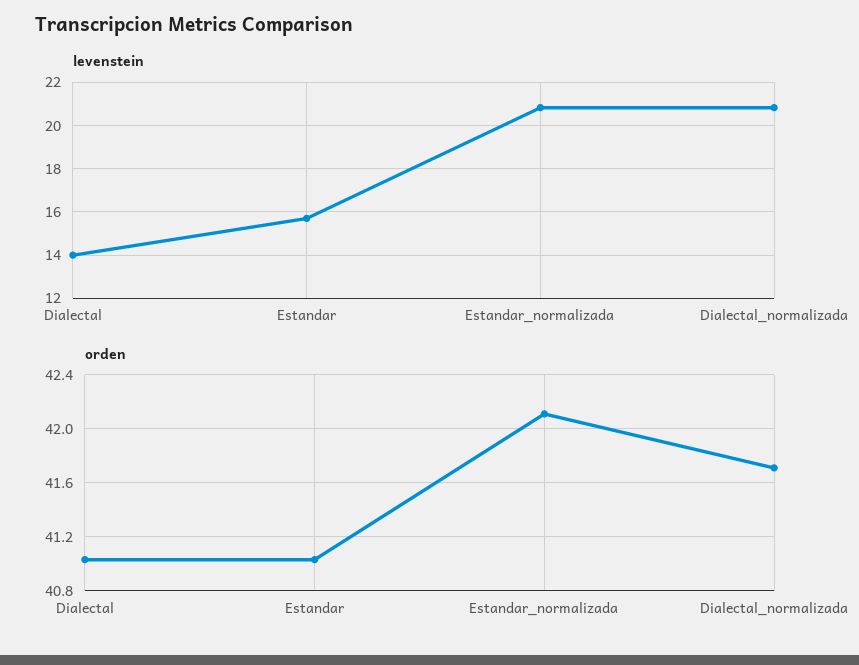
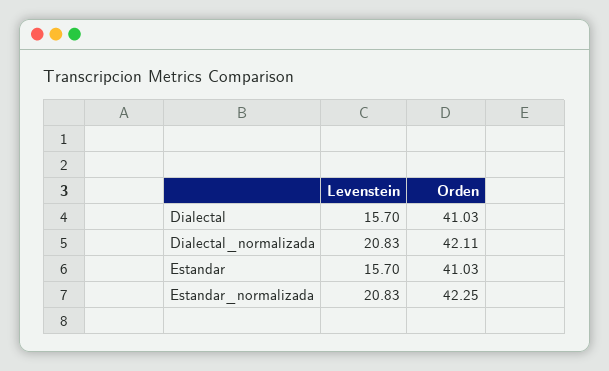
levenstein, Dialectal: 14 -> 15.7
orden, Estandar_normalizada: 42.1 -> 42.25
orden, Dialectal_normalizada: 41.7 -> 42.11

